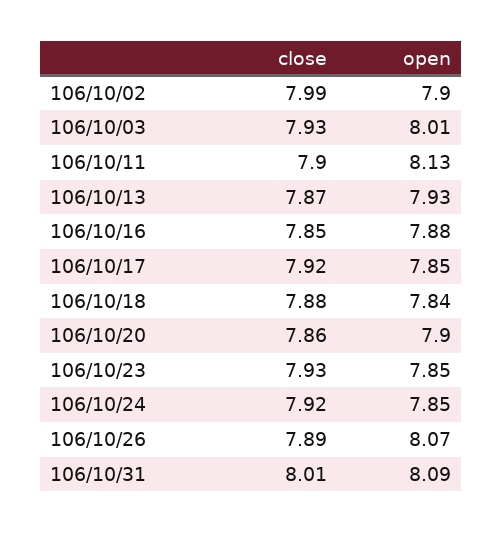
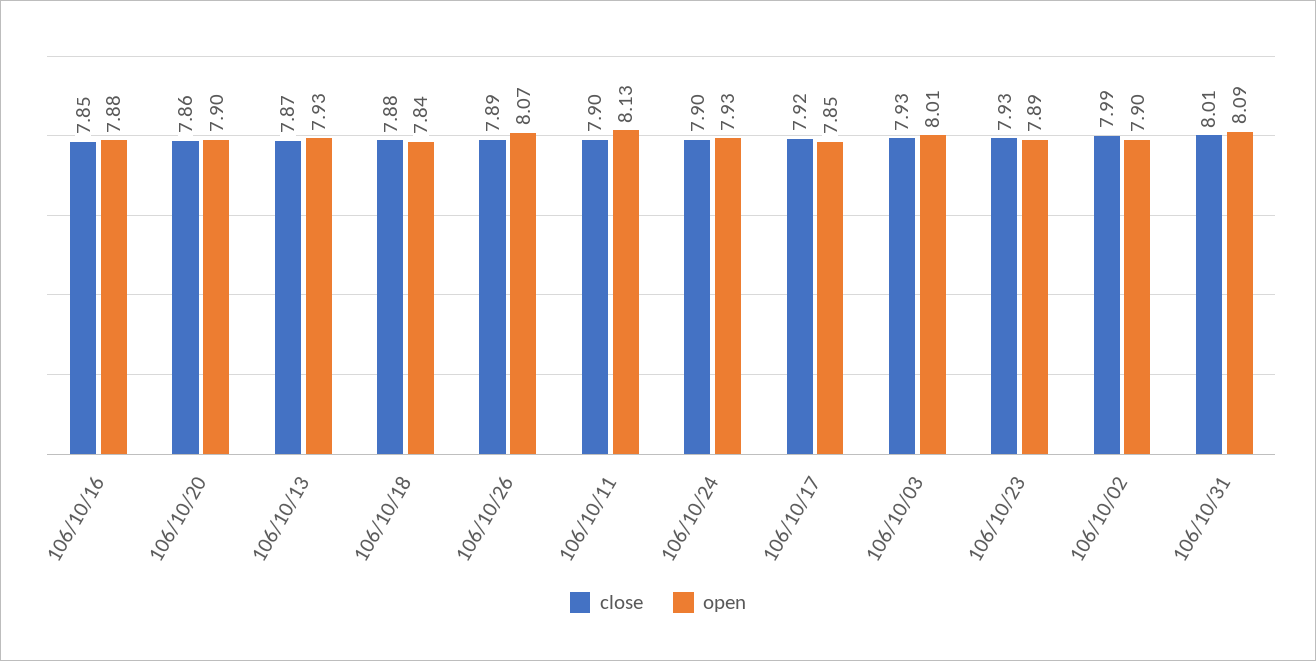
open, 106/10/23: 7.85 -> 7.89
close, 106/10/24: 7.92 -> 7.9
open, 106/10/24: 7.85 -> 7.93

